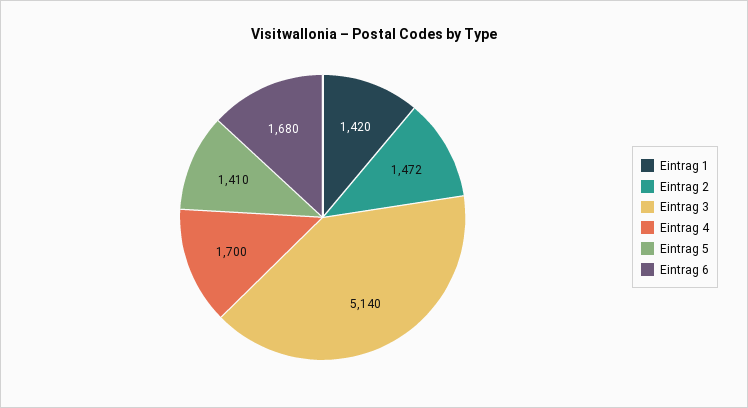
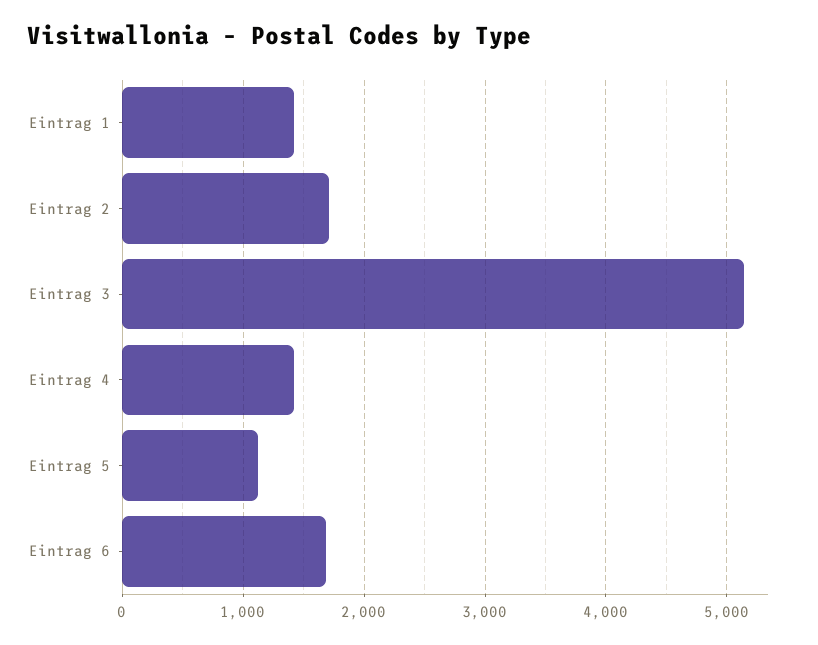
Eintrag 2: 1472 -> 1700
Eintrag 4: 1700 -> 1400
Eintrag 5: 1410 -> 1100

